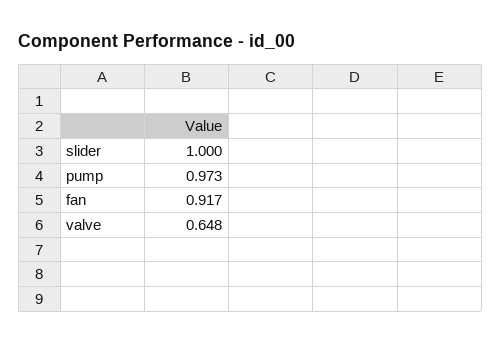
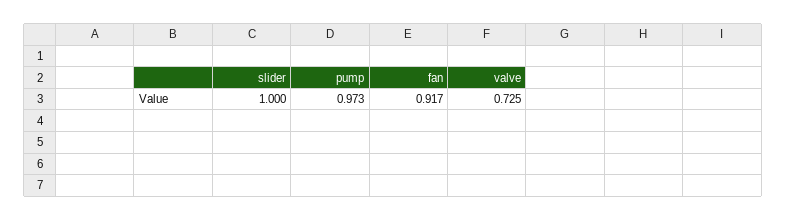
valve: 0.648 -> 0.725

